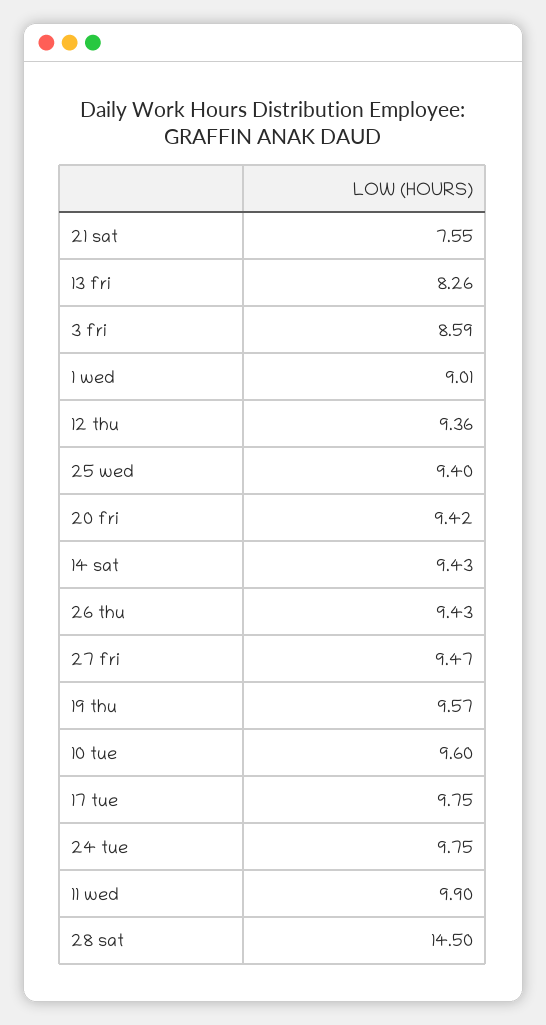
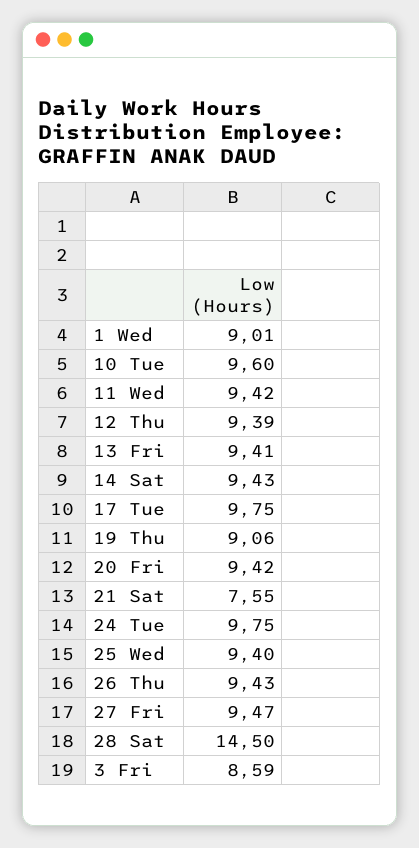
13 fri: 8.26 -> 9.41
12 thu: 9.36 -> 9.39
19 thu: 9.57 -> 9.06
11 wed: 9.9 -> 9.42

